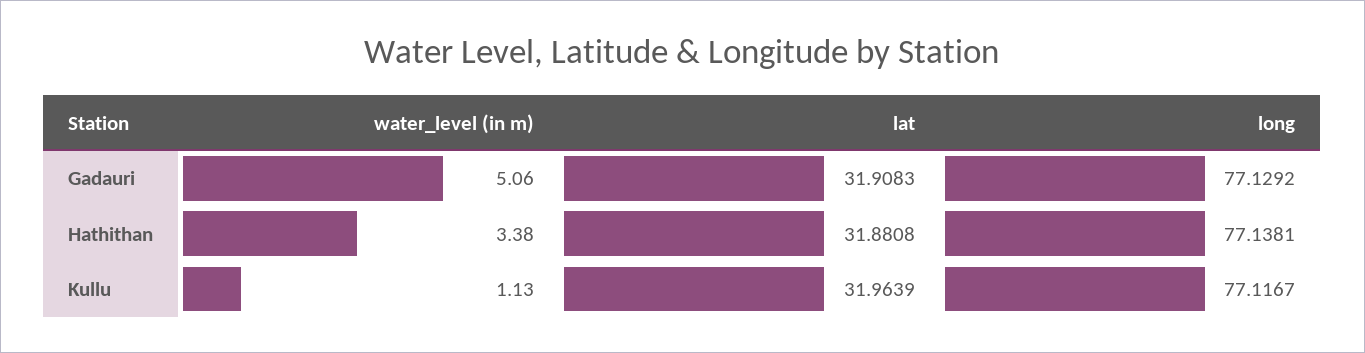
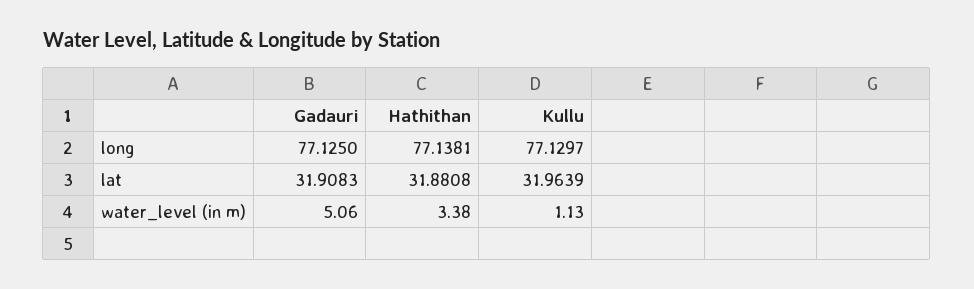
long, Gadauri: 77.1292 -> 77.125
long, Kullu: 77.1167 -> 77.1297

